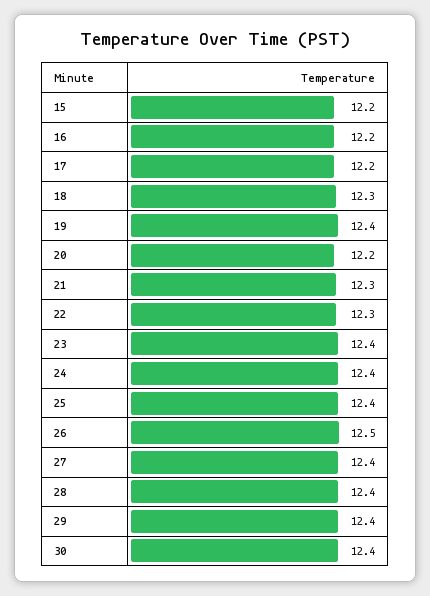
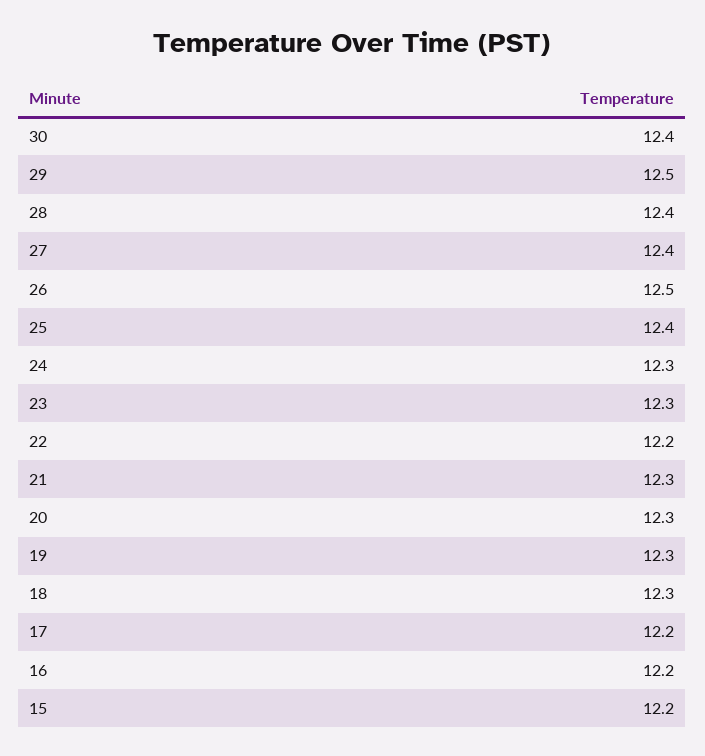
19: 12.4 -> 12.3
20: 12.2 -> 12.3
22: 12.3 -> 12.2
23: 12.4 -> 12.3
24: 12.4 -> 12.3
29: 12.4 -> 12.5

